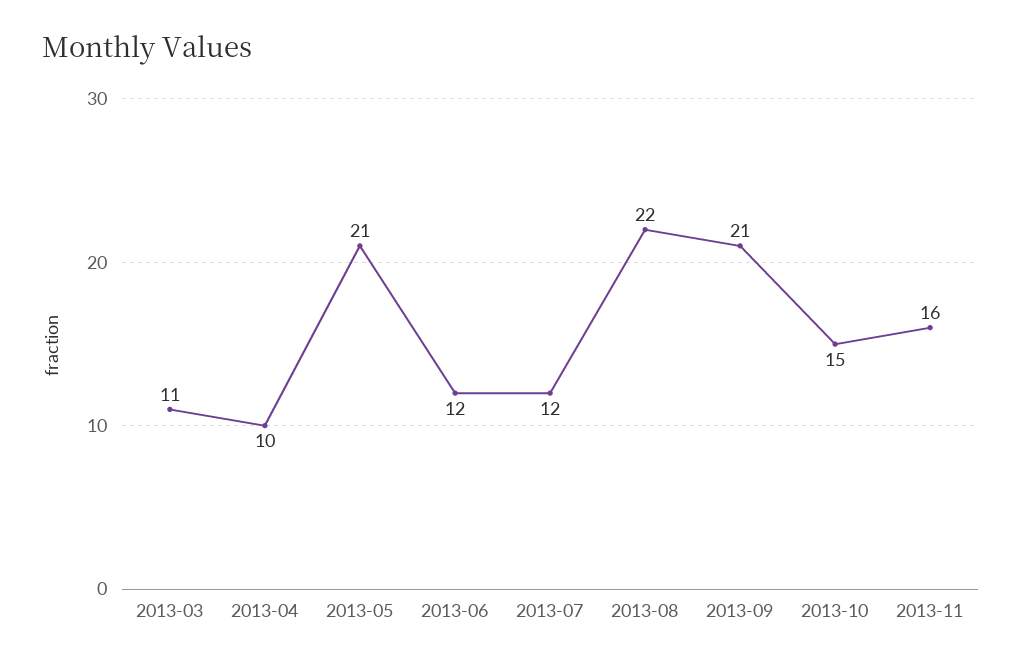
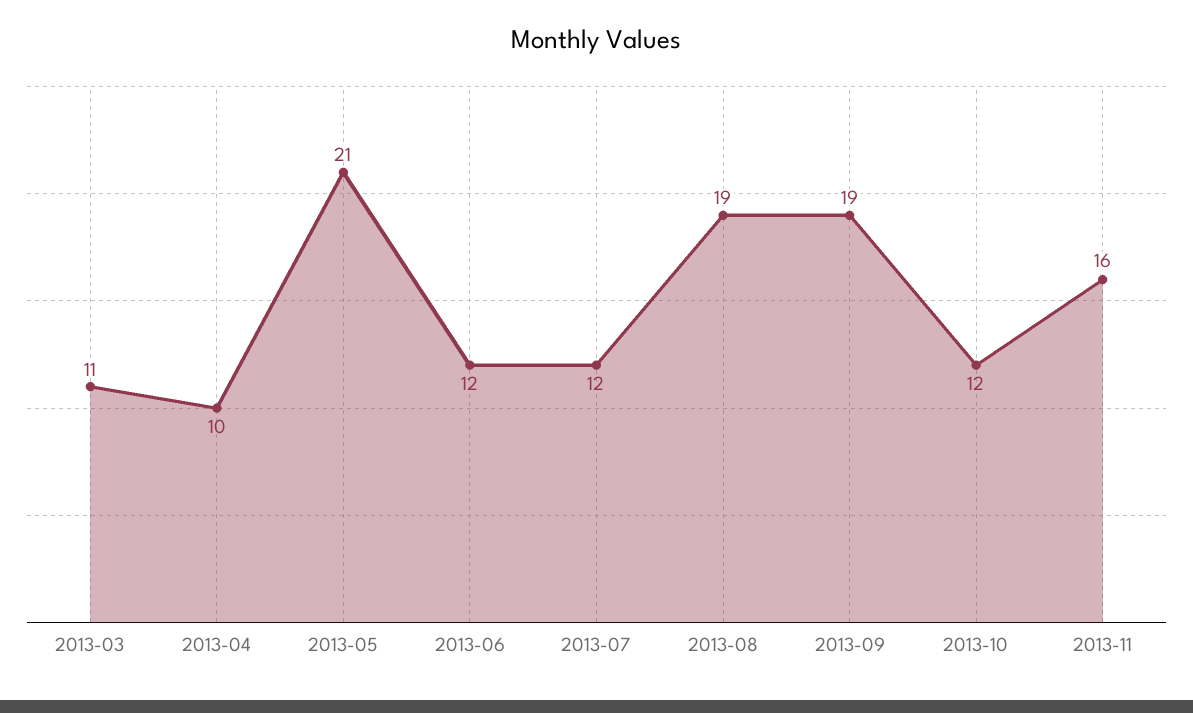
2013-08: 22 -> 19
2013-09: 21 -> 19
2013-10: 15 -> 12

